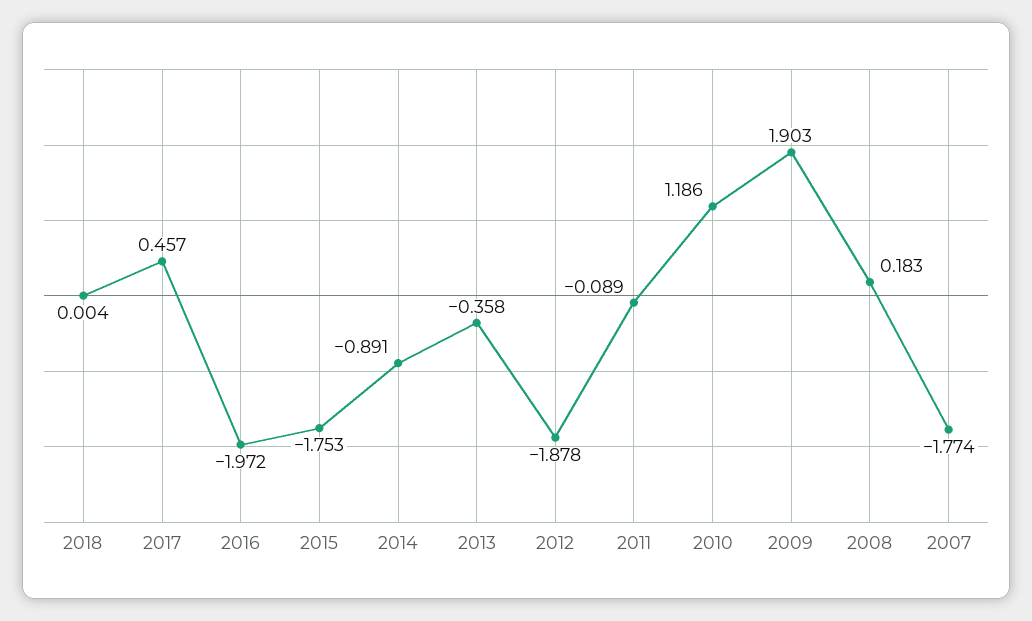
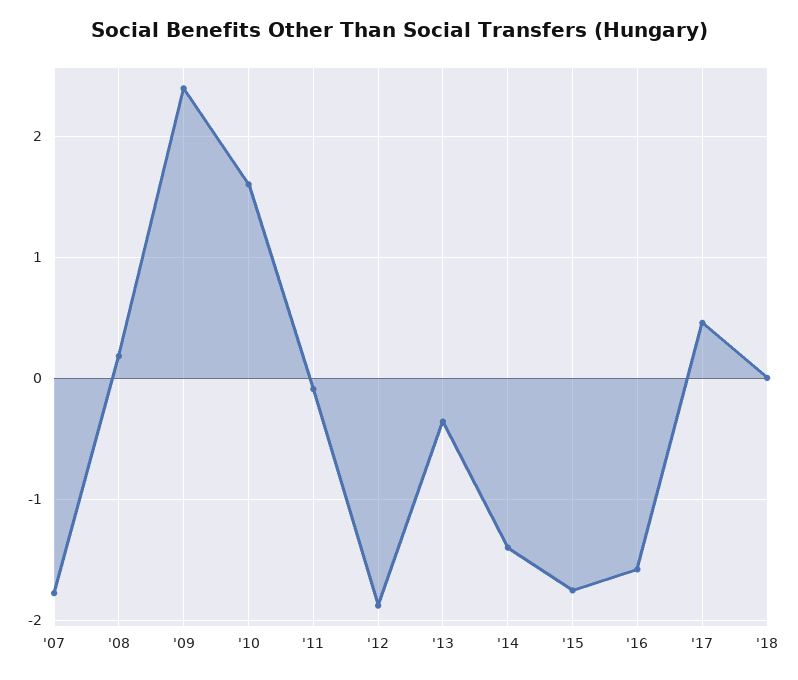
2016: -1.972 -> -1.6
2014: -0.891 -> -1.4
2010: 1.186 -> 1.6
2009: 1.903 -> 2.4

